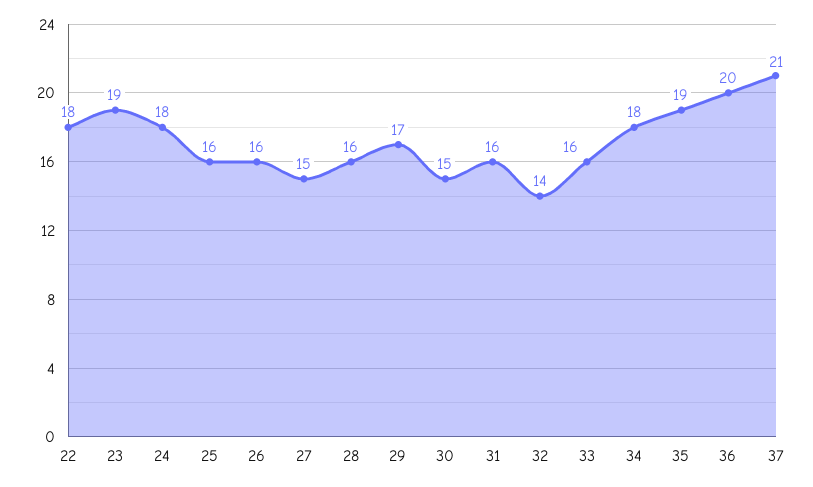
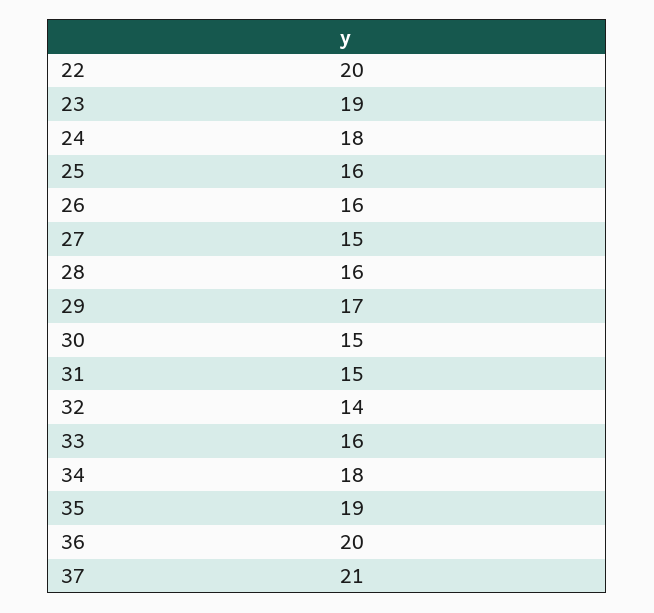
22: 18 -> 20
31: 16 -> 15

